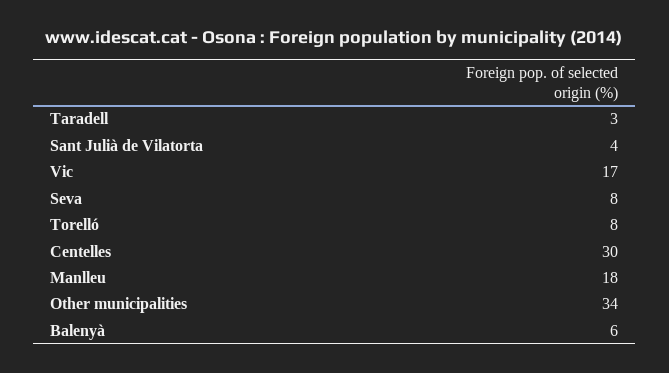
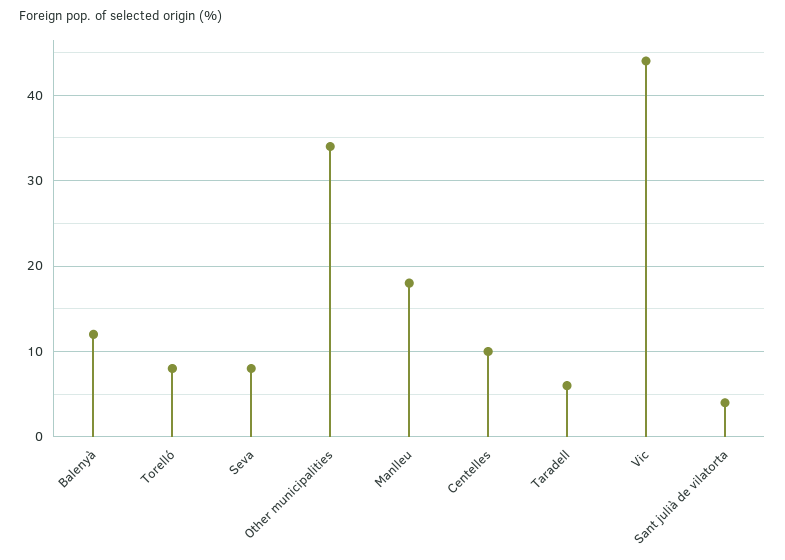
Taradell: 3 -> 6
Vic: 17 -> 44
Centelles: 30 -> 10
Balenyà: 6 -> 12

